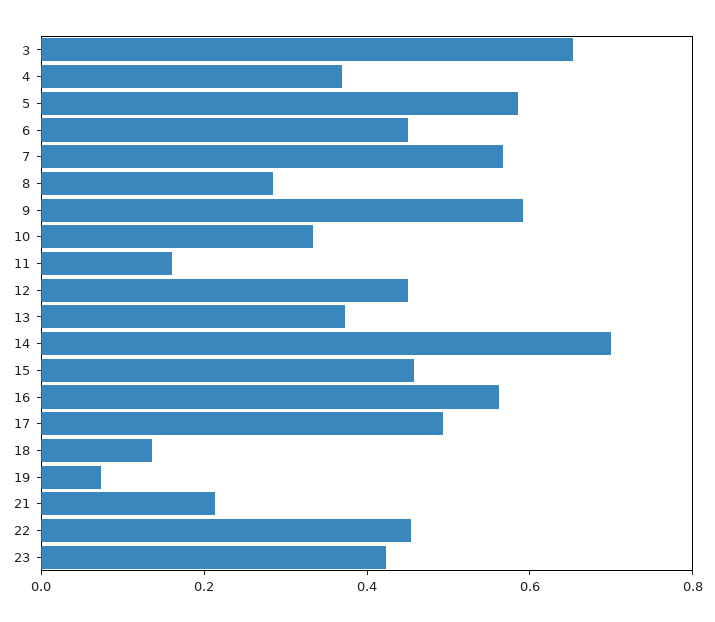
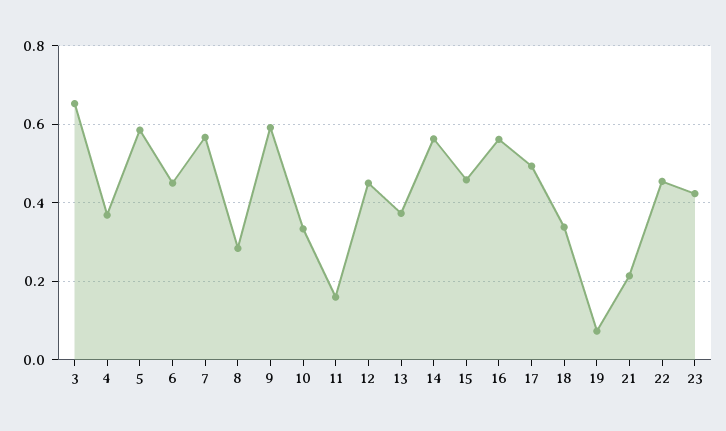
14: 0.7 -> 0.56
18: 0.15 -> 0.34

